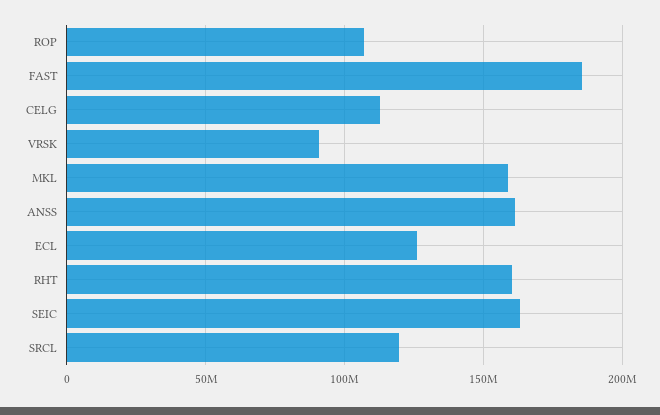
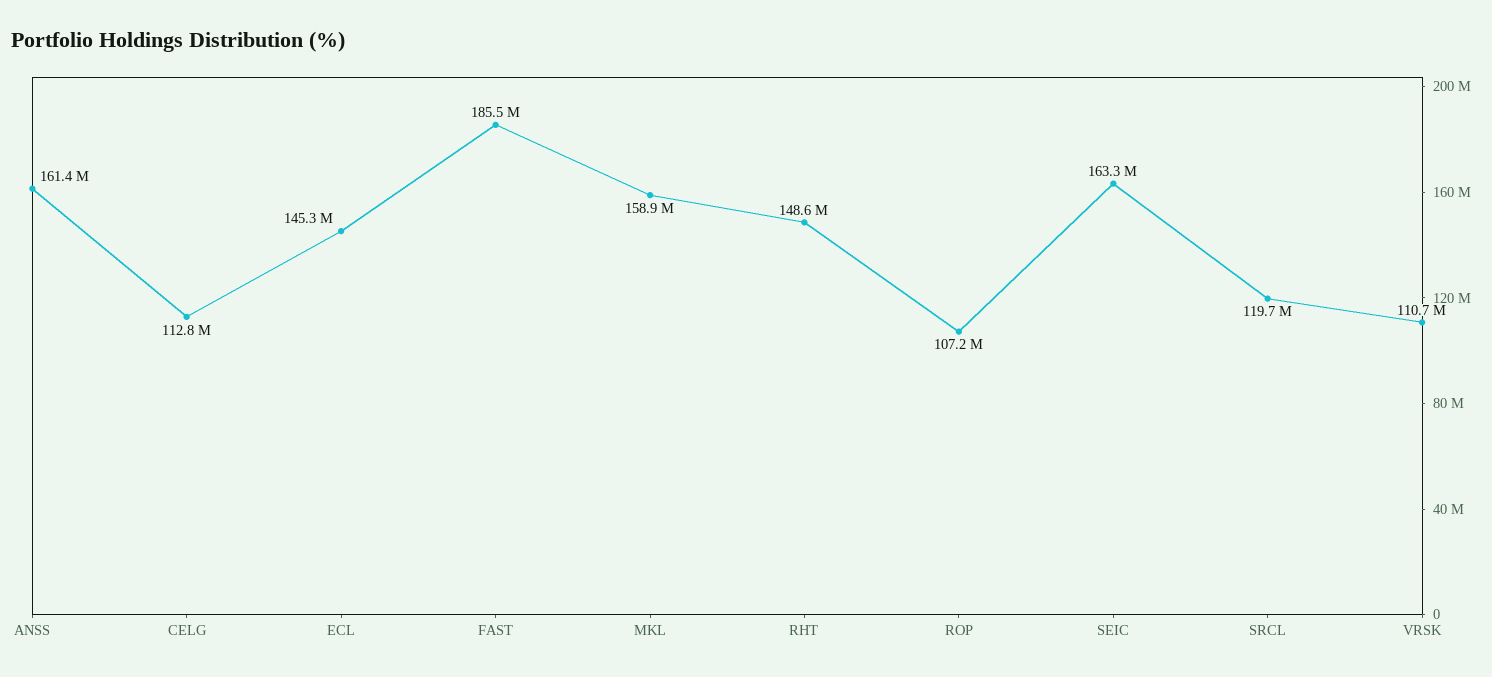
VRSK: 90000000 -> 110700000
ECL: 125000000 -> 145300000
RHT: 160000000 -> 148600000

